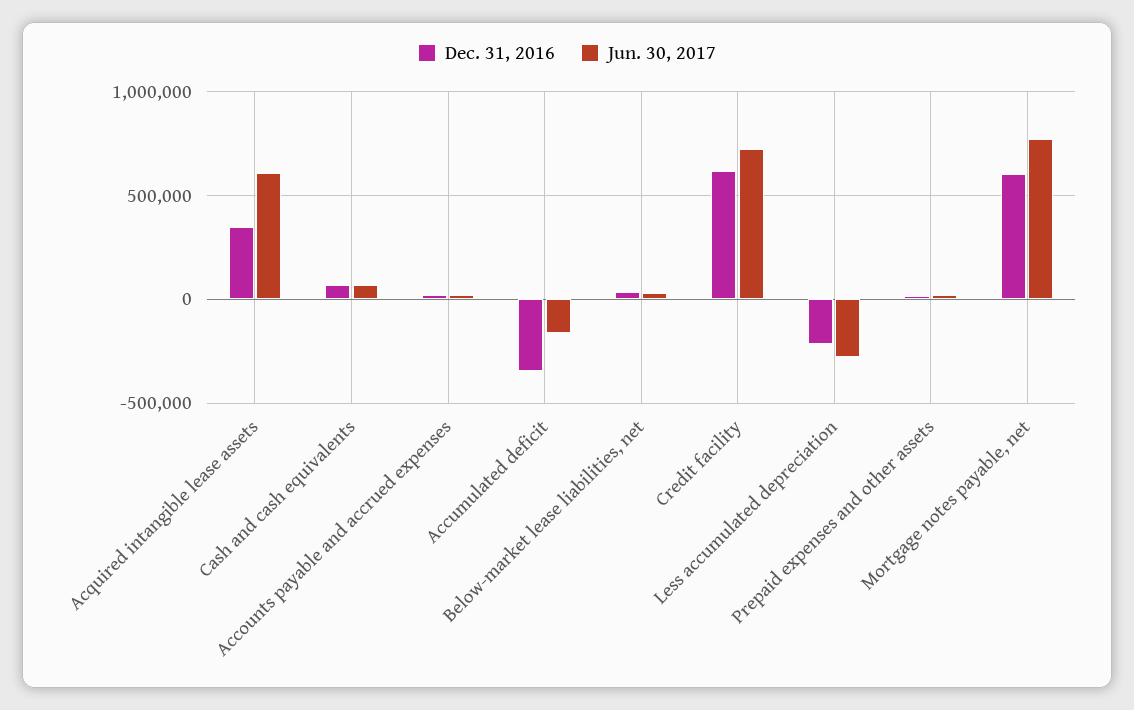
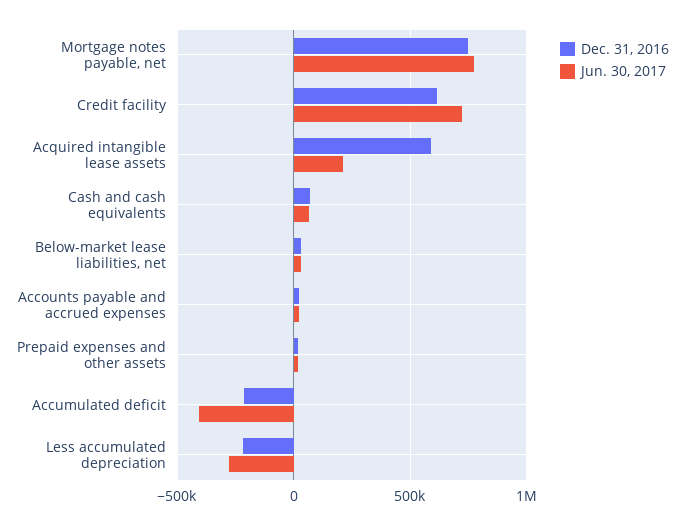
Dec. 31, 2016, Acquired intangible lease assets: 350000 -> 600000
Jun. 30, 2017, Acquired intangible lease assets: 600000 -> 200000
Dec. 31, 2016, Accumulated deficit: -350000 -> -200000
Jun. 30, 2017, Accumulated deficit: -150000 -> -400000
Dec. 31, 2016, Mortgage notes payable, net: 600000 -> 750000

